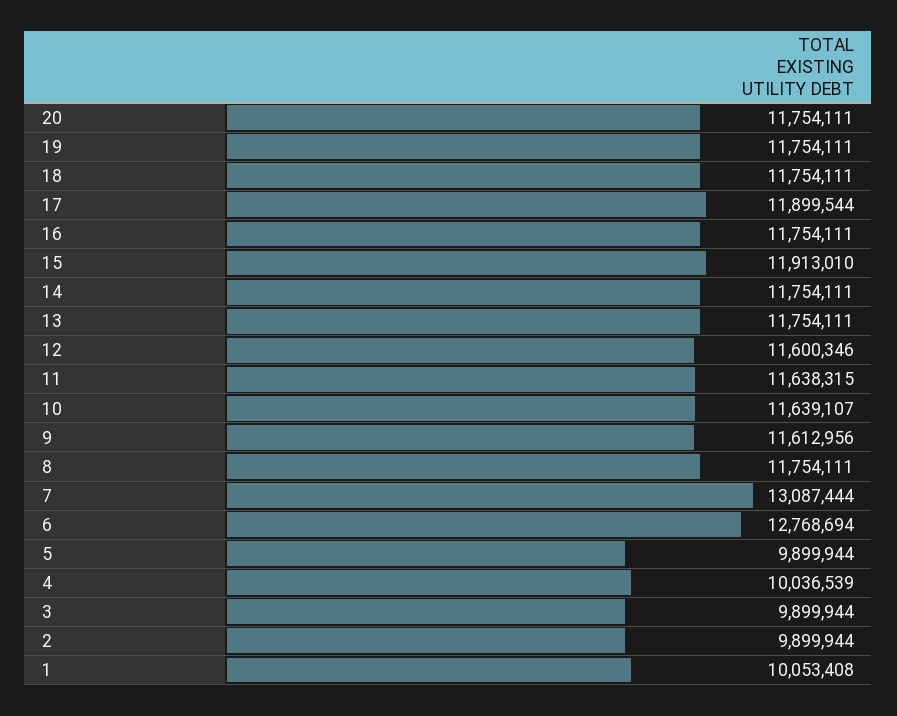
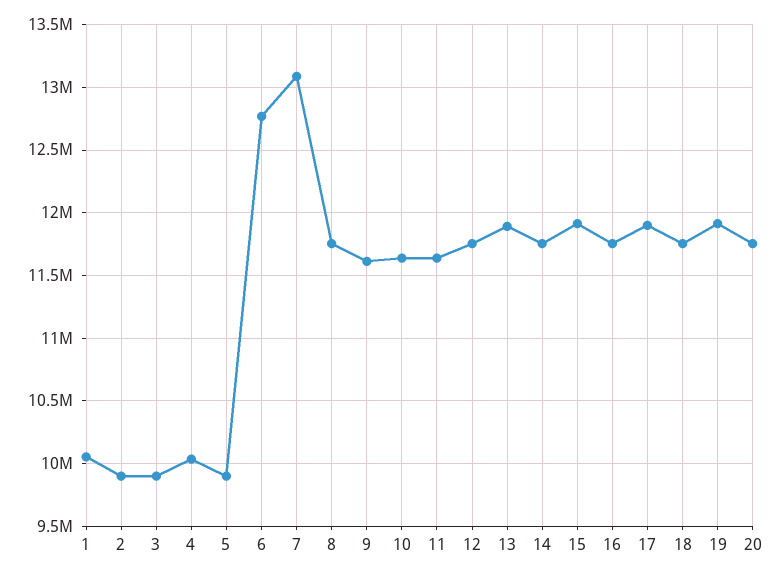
19: 11754111 -> 11900000
13: 11754111 -> 11900000
12: 11600346 -> 11750000

